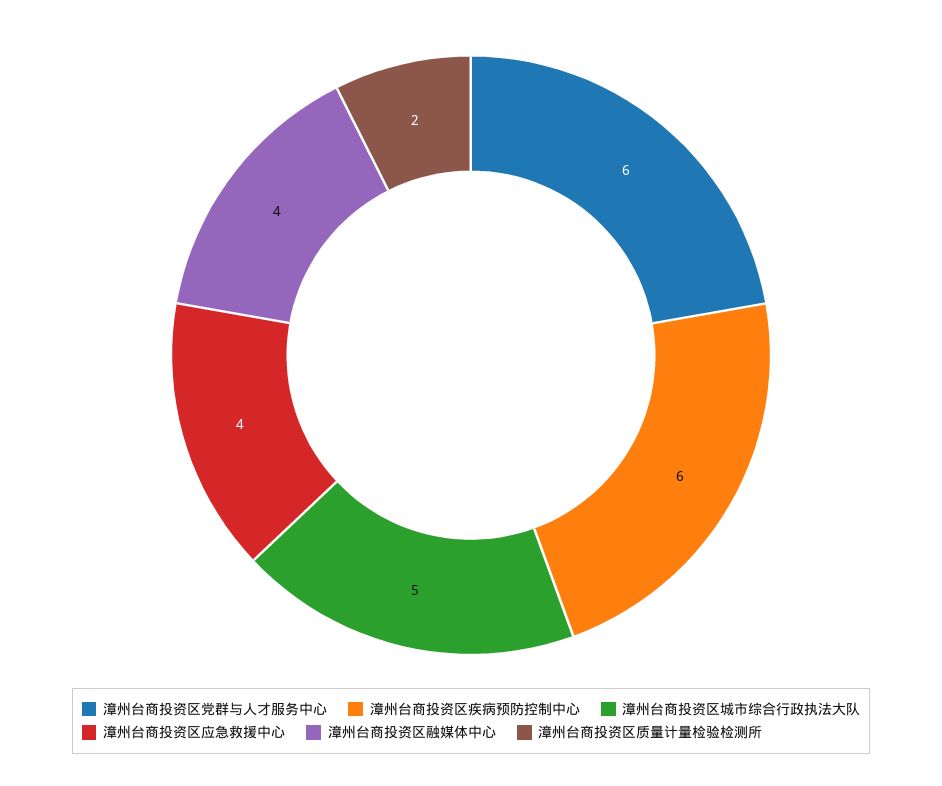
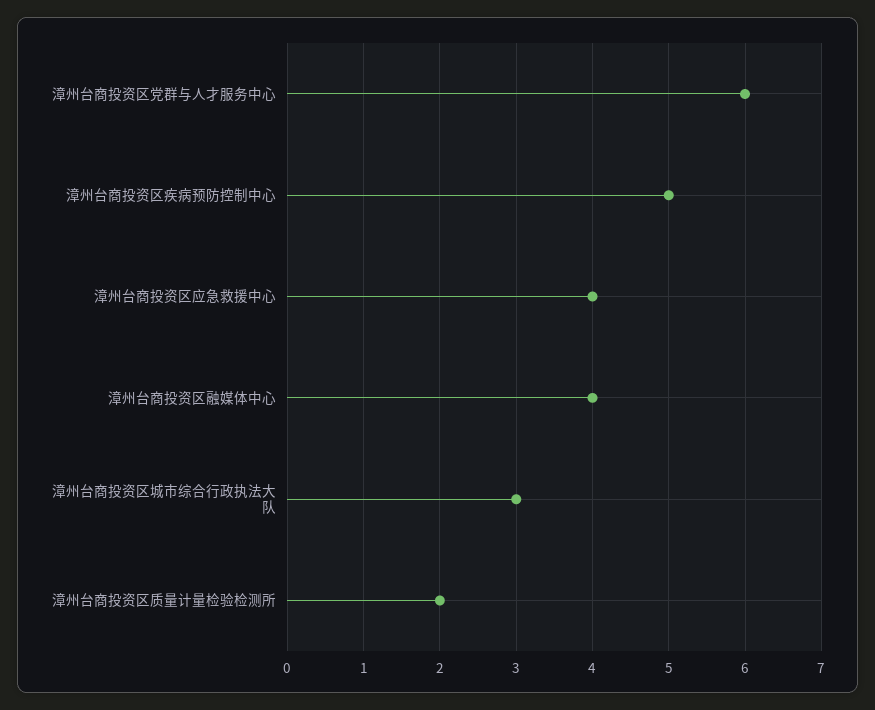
漳州台商投资区疾病预防控制中心: 6 -> 5
漳州台商投资区城市综合行政执法大队: 5 -> 3

